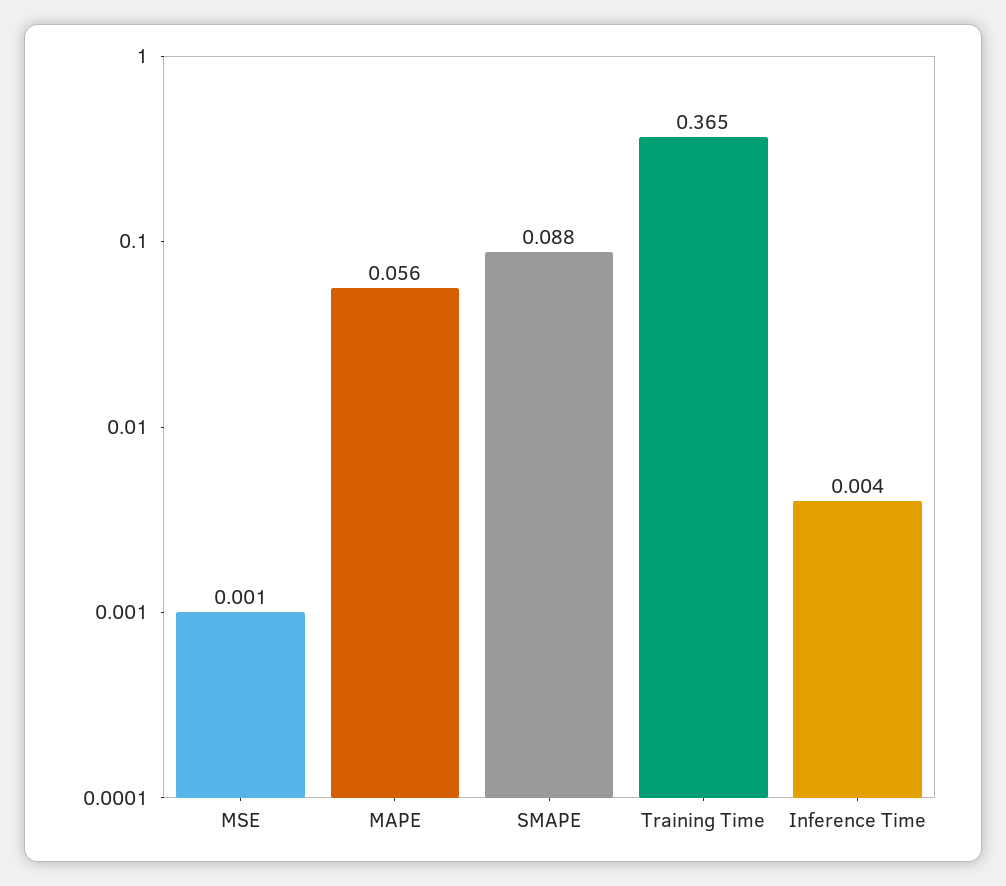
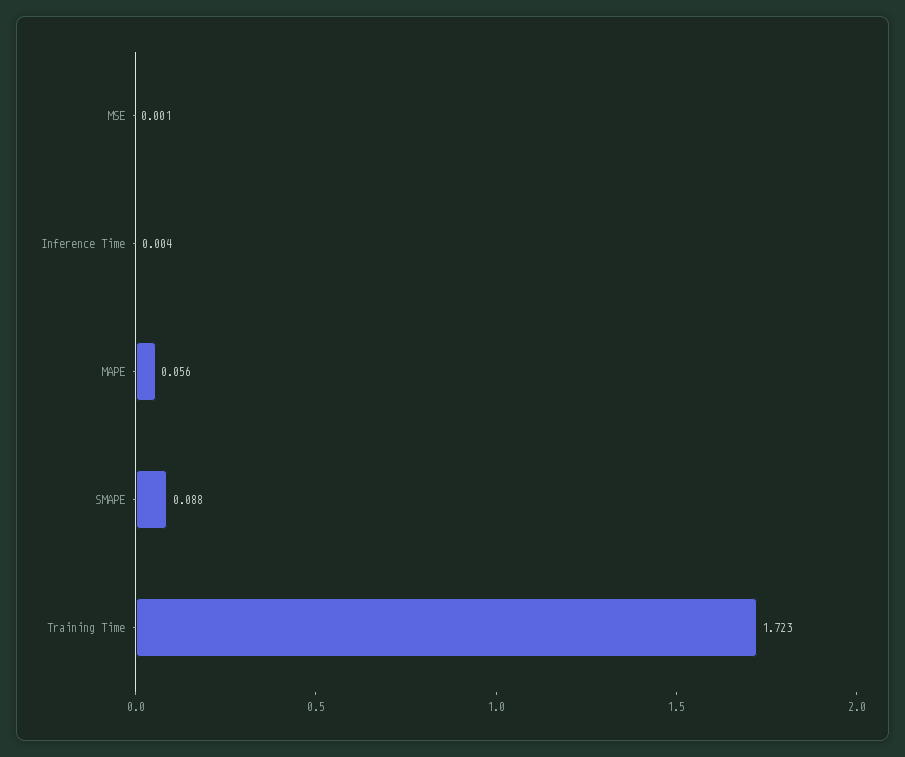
Training Time: 0.365 -> 1.723

